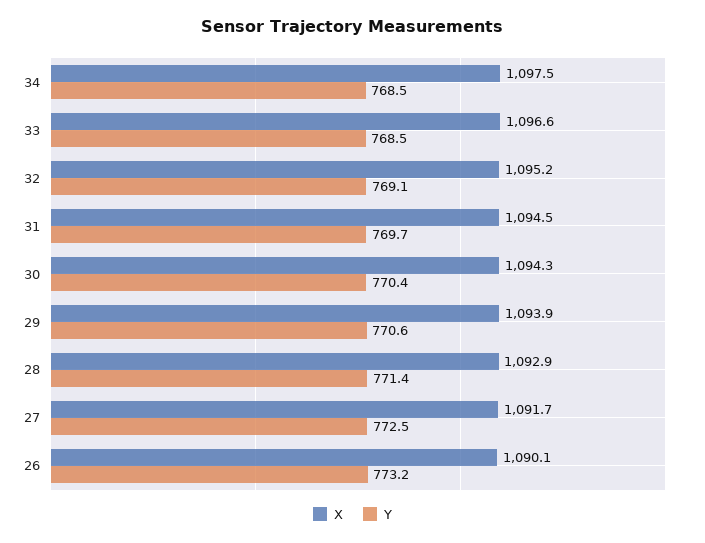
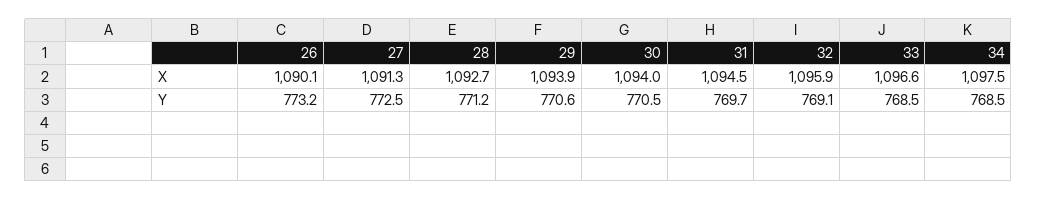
X, 32: 1095.2 -> 1095.9
X, 30: 1094.3 -> 1094
Y, 30: 770.4 -> 770.5
X, 28: 1092.9 -> 1092.7
Y, 28: 771.4 -> 771.2
X, 27: 1091.7 -> 1091.3

